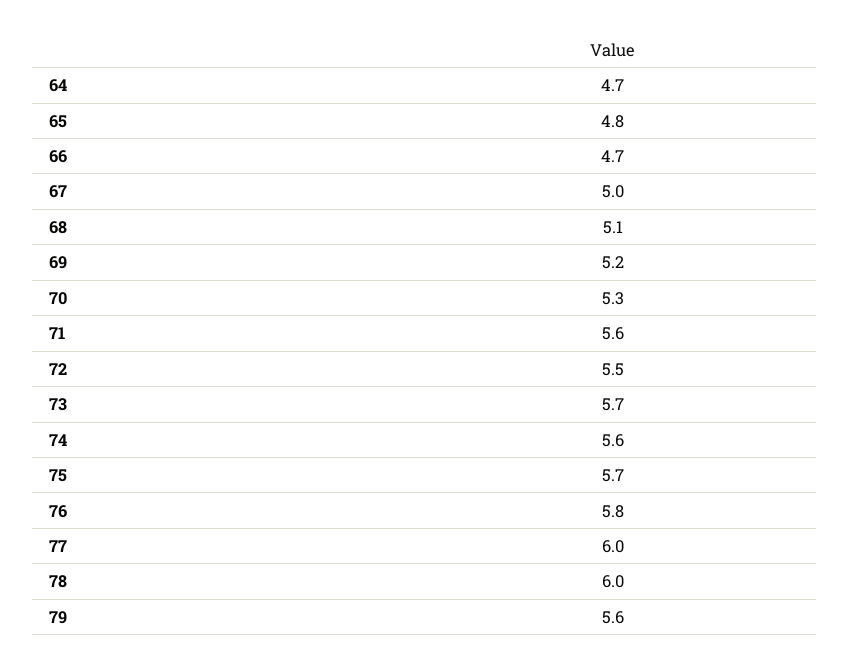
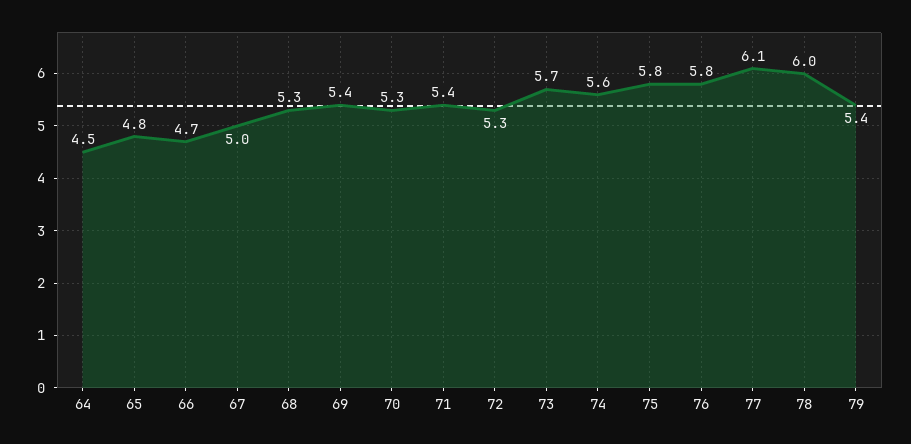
64: 4.7 -> 4.5
68: 5.1 -> 5.3
69: 5.2 -> 5.4
71: 5.6 -> 5.4
72: 5.5 -> 5.3
75: 5.7 -> 5.8
77: 6 -> 6.1
79: 5.6 -> 5.4

